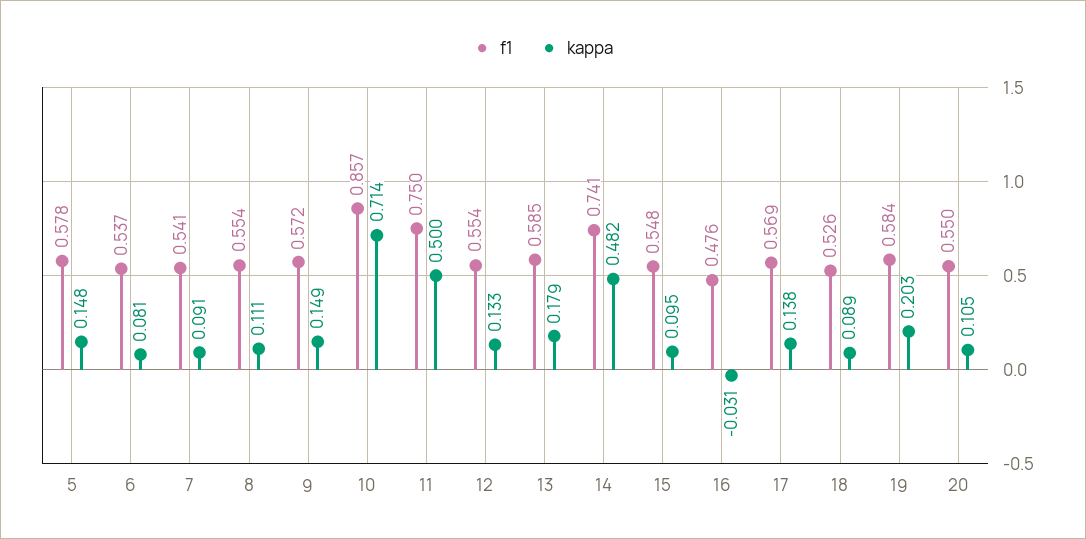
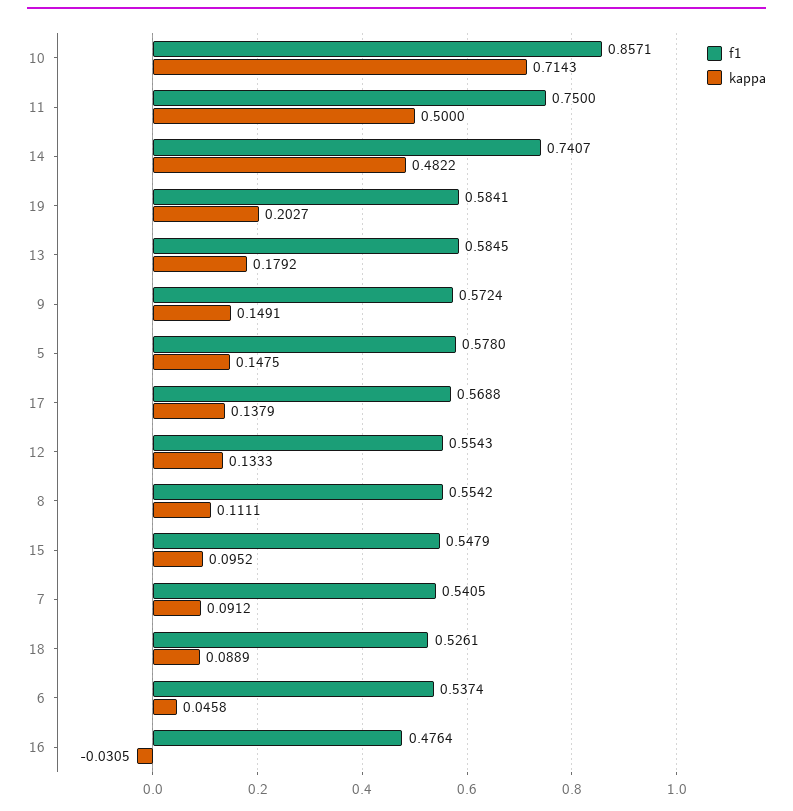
kappa, 6: 0.081 -> 0.0458
f1, 20: 0.55 -> none
kappa, 20: 0.105 -> none

